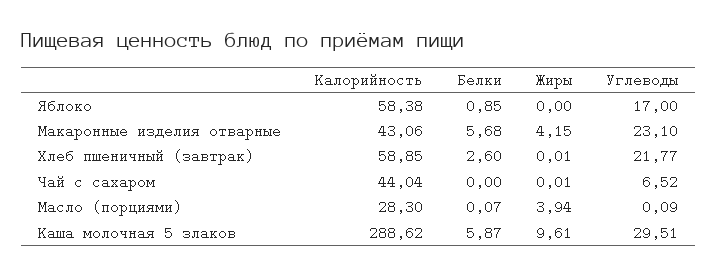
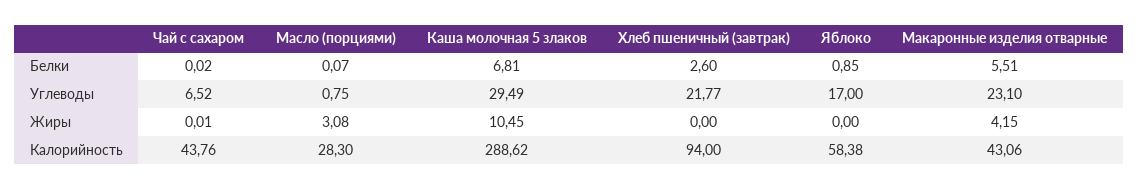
Белки, Макаронные изделия отварные: 5.68 -> 5.51
Калорийность, Хлеб пшеничный (завтрак): 58.85 -> 94
Жиры, Хлеб пшеничный (завтрак): 0.01 -> 0
Калорийность, Чай с сахаром: 44.04 -> 43.76
Белки, Чай с сахаром: 0 -> 0.02
Жиры, Масло (порциями): 3.94 -> 3.08
Углеводы, Масло (порциями): 0.09 -> 0.75
Белки, Каша молочная 5 злаков: 5.87 -> 6.81
Жиры, Каша молочная 5 злаков: 9.61 -> 10.45
Углеводы, Каша молочная 5 злаков: 29.51 -> 29.49

